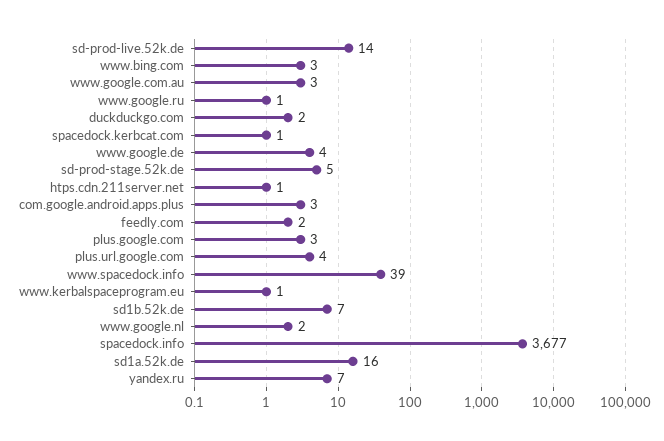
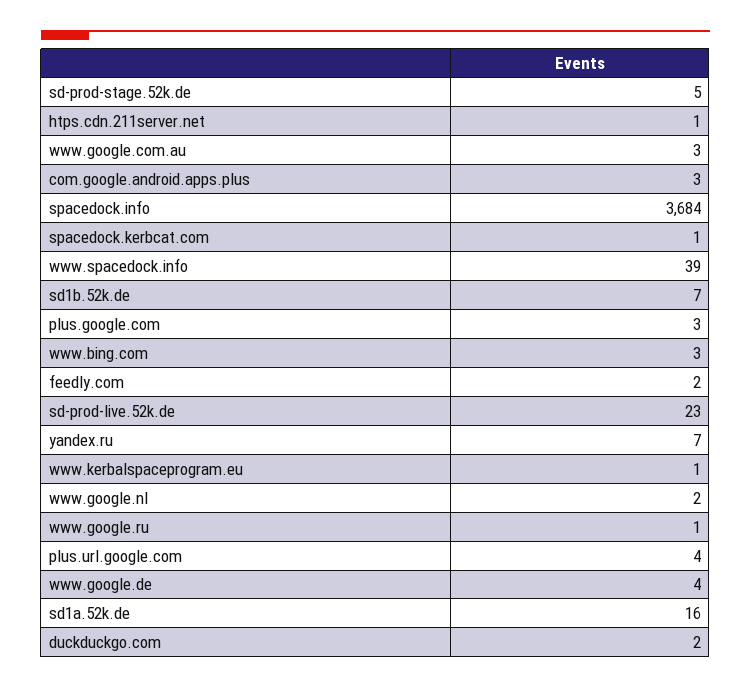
sd-prod-live.52k.de: 14 -> 23
spacedock.info: 3677 -> 3684

